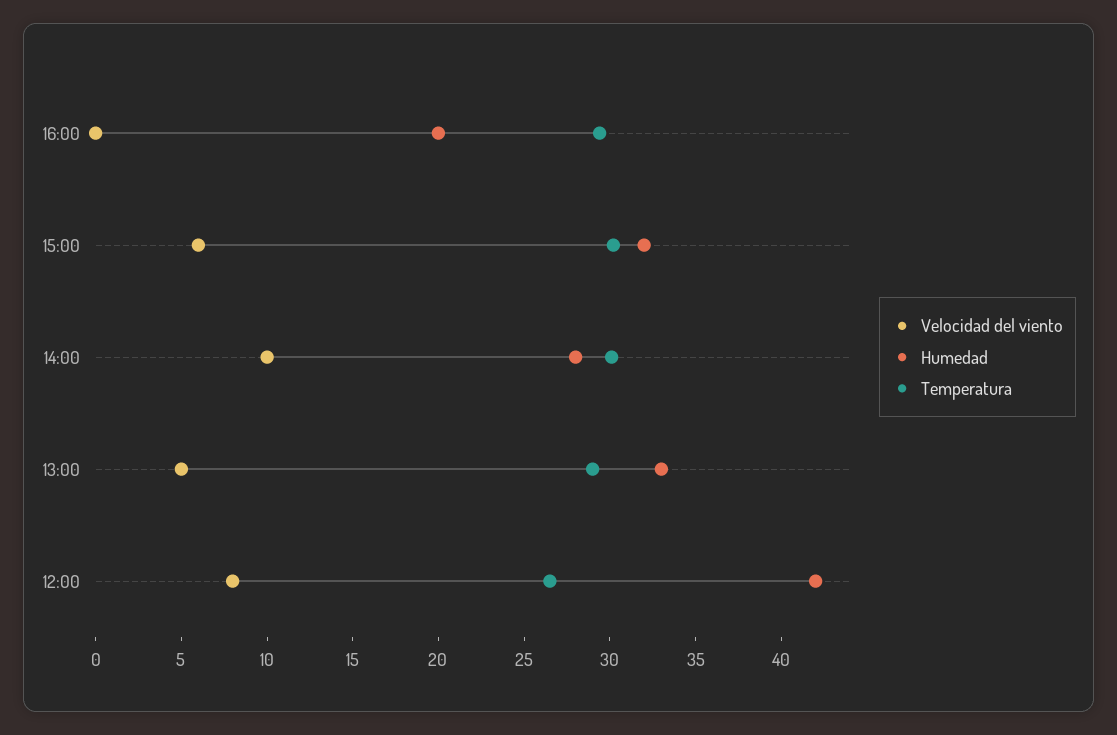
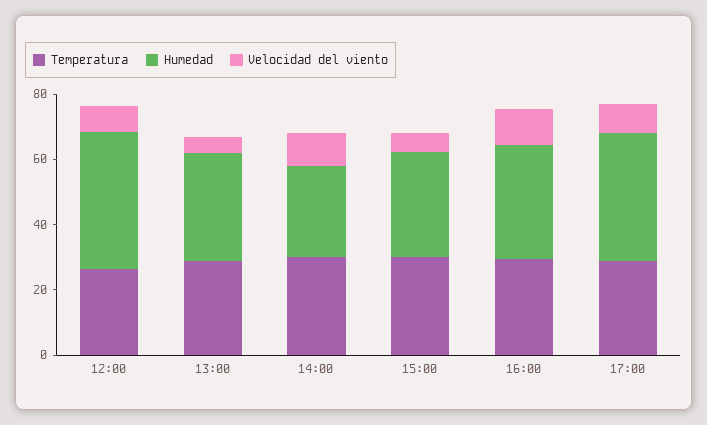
Velocidad del viento, 16:00: 0 -> 10
Humedad, 16:00: 20 -> 35
Temperatura, 17:00: none -> 30
Humedad, 17:00: none -> 40
Velocidad del viento, 17:00: none -> 10

